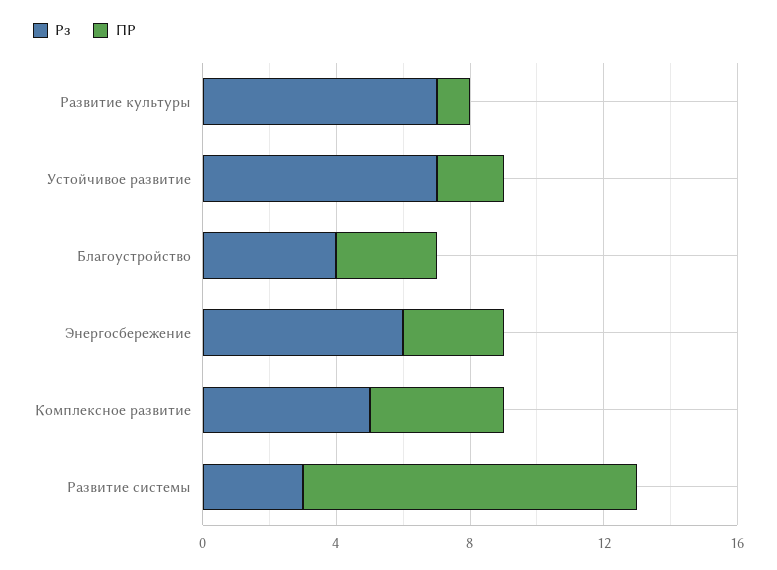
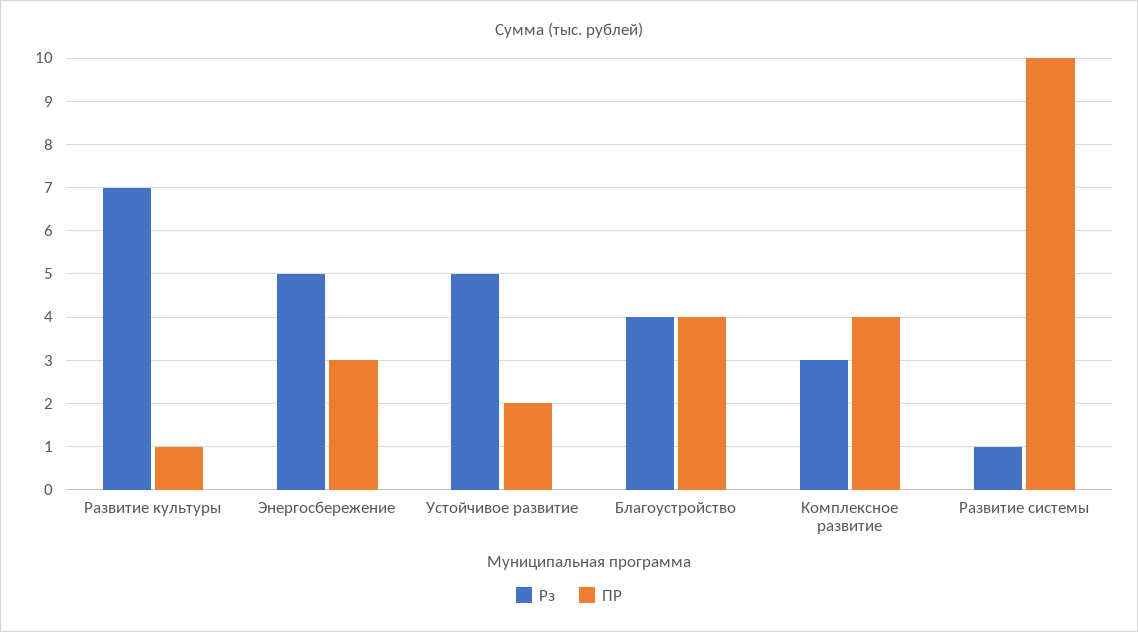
Рз, Устойчивое развитие: 7 -> 5
ПР, Благоустройство: 3 -> 4
Рз, Энергосбережение: 6 -> 5
Рз, Комплексное развитие: 5 -> 3
Рз, Развитие системы: 3 -> 1

